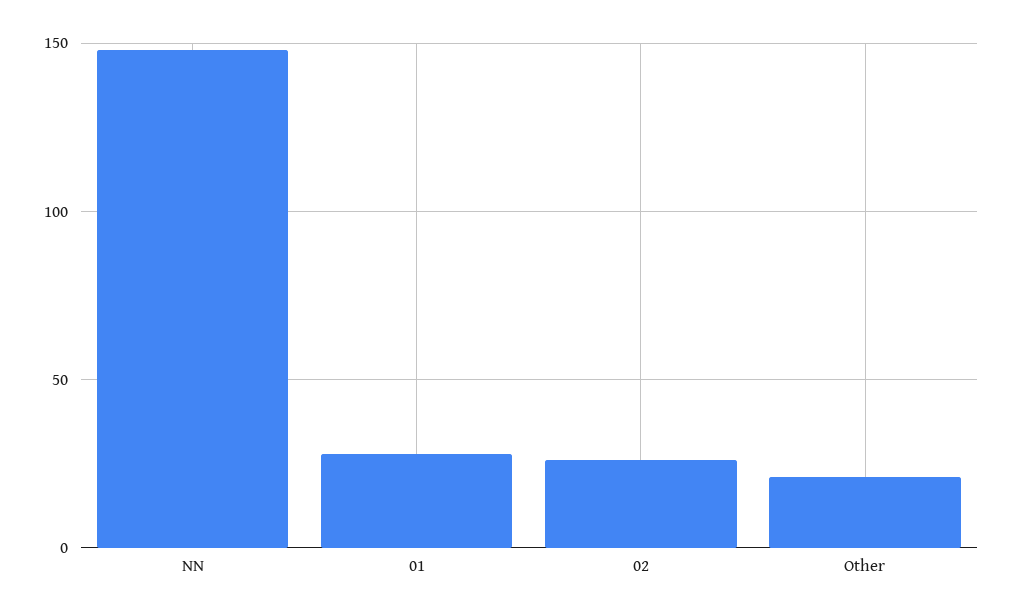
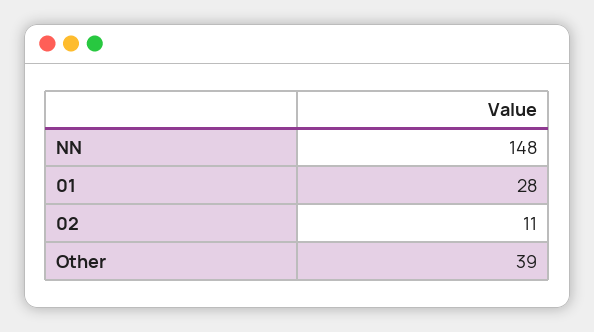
02: 25 -> 11
Other: 20 -> 39

